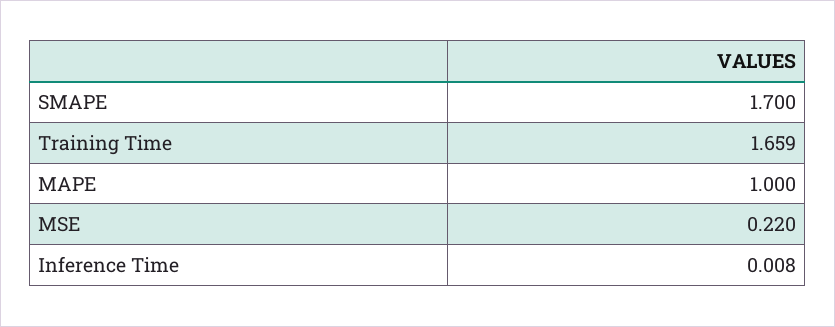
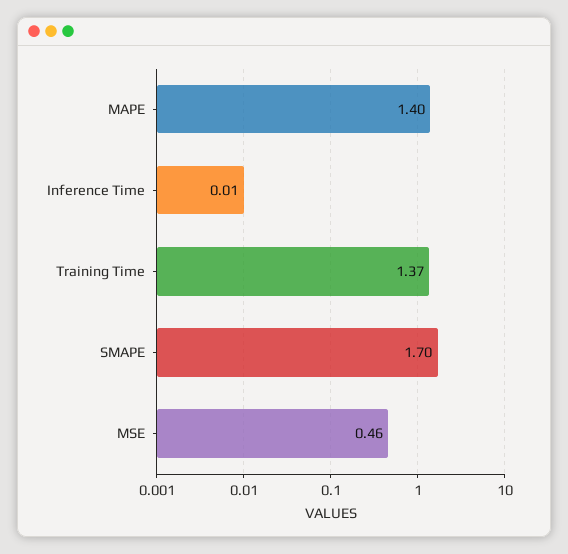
Training Time: 1.659 -> 1.37
MAPE: 1 -> 1.4
MSE: 0.22 -> 0.46

